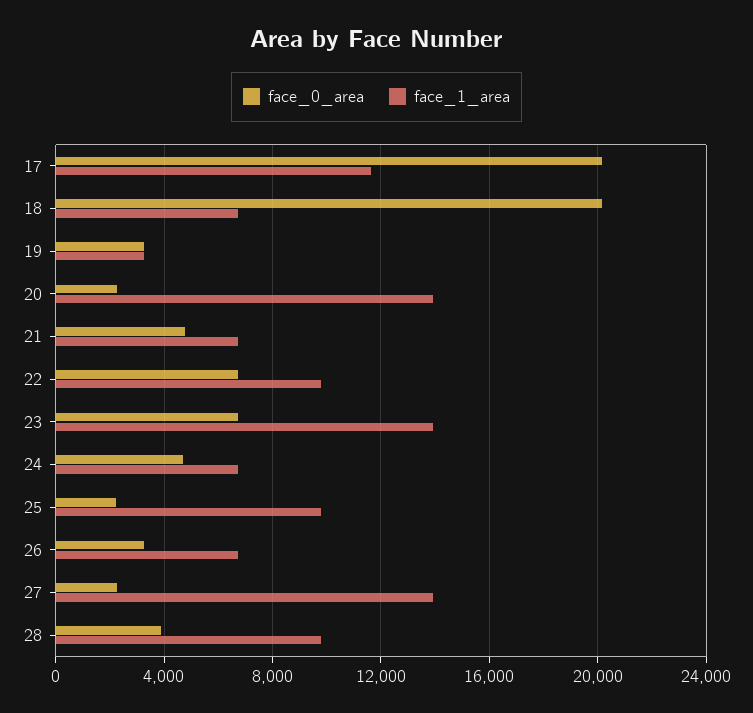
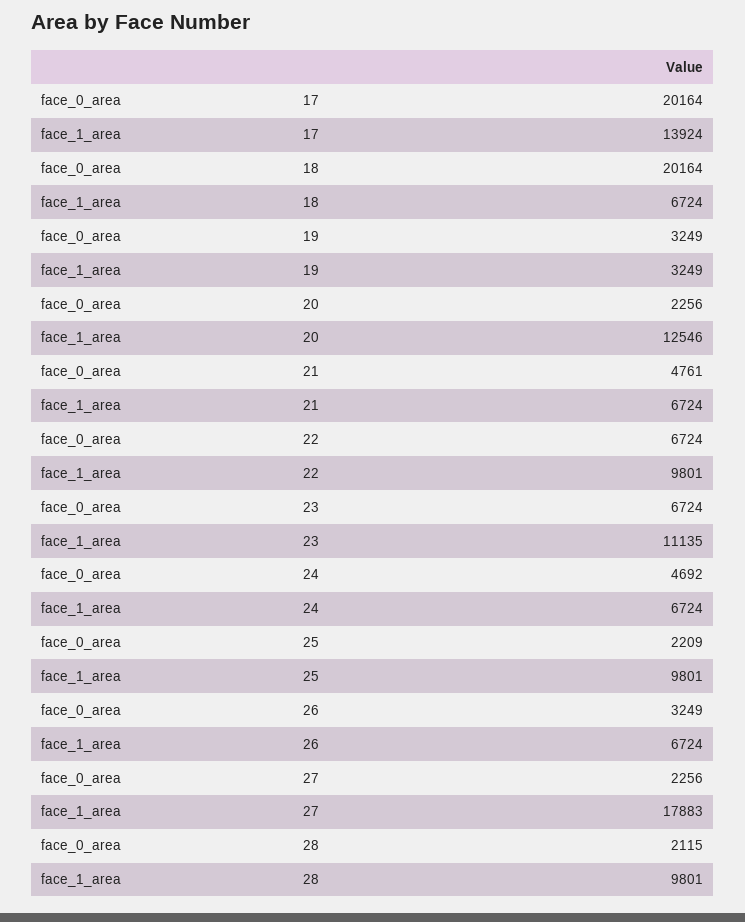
face_1_area, 17: 11500 -> 13924
face_1_area, 20: 14000 -> 12546
face_1_area, 23: 14000 -> 11135
face_1_area, 27: 14000 -> 17883
face_0_area, 28: 4000 -> 2115

